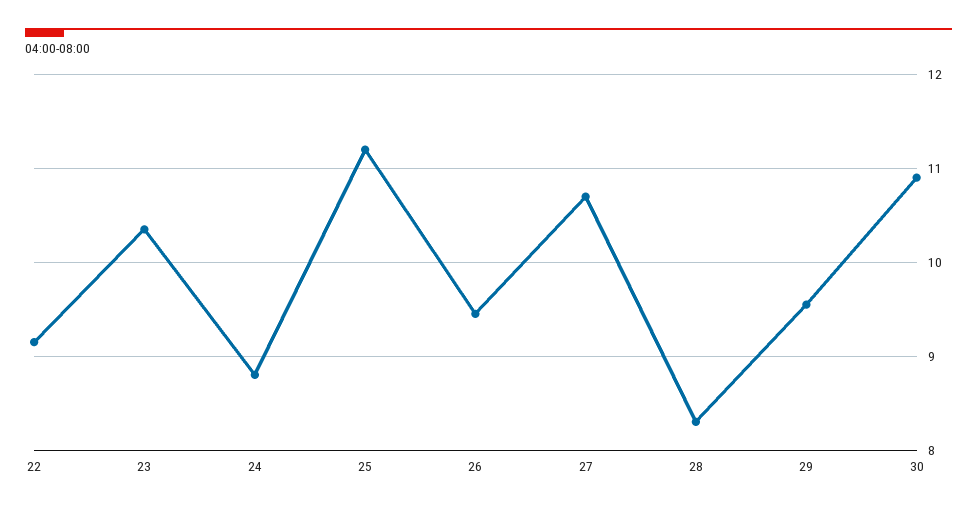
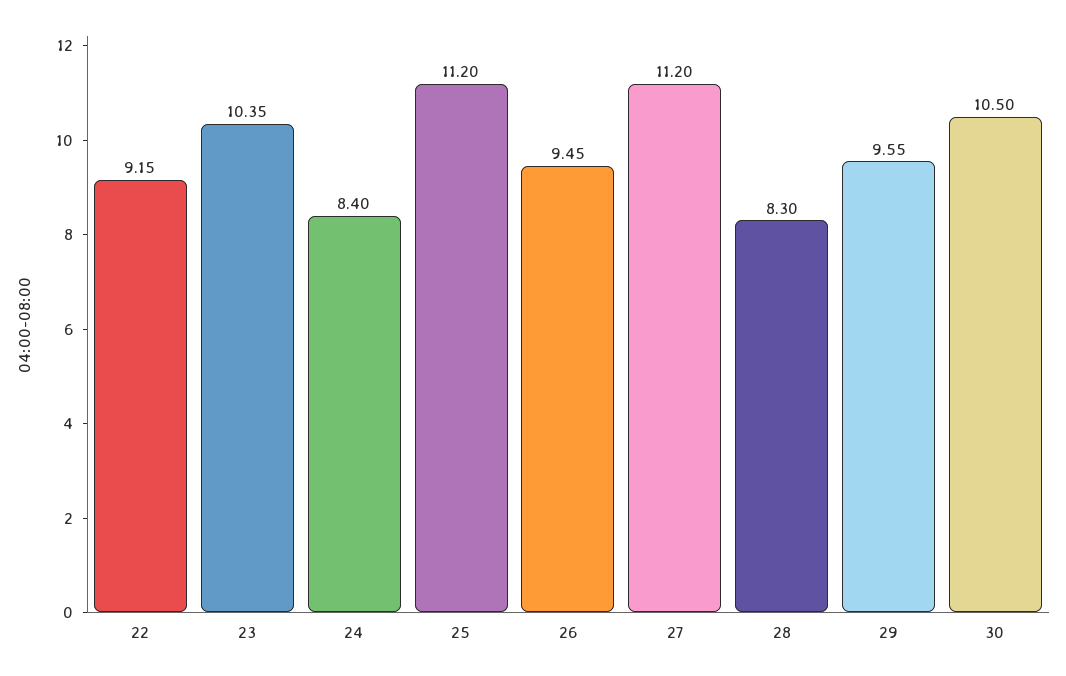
24: 8.8 -> 8.4
27: 10.7 -> 11.2
30: 10.9 -> 10.5

